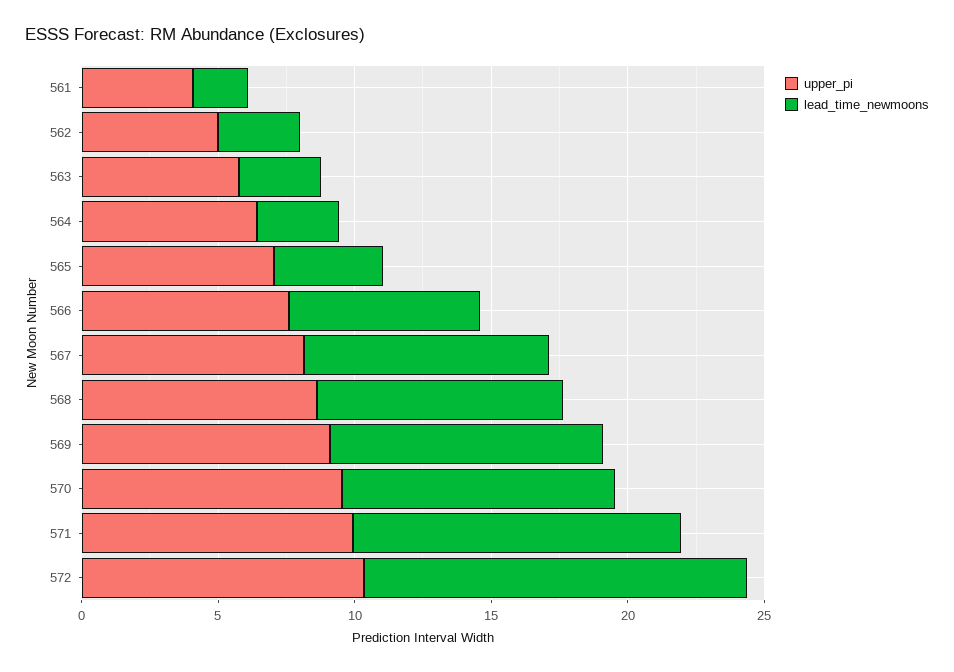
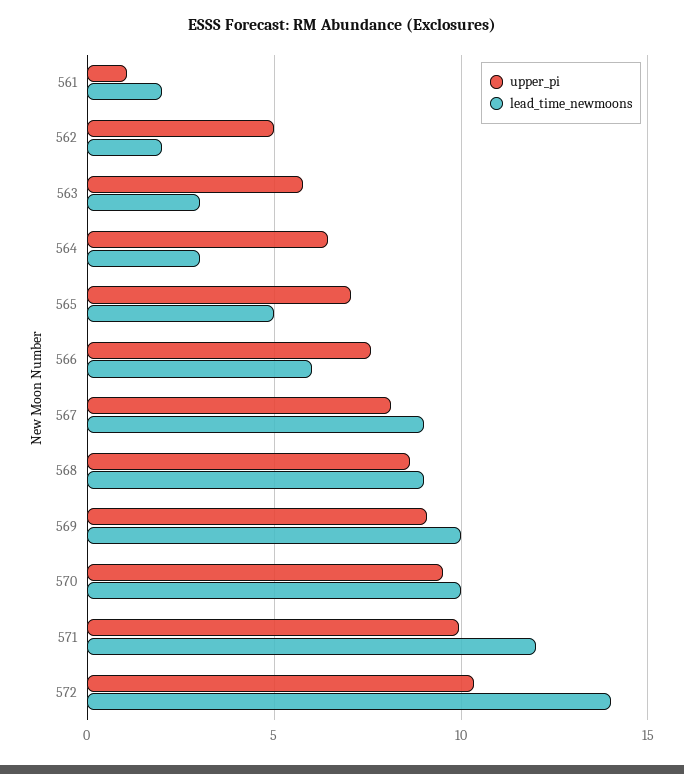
upper_pi, 561: 4 -> 1
lead_time_newmoons, 562: 3 -> 2
lead_time_newmoons, 565: 4 -> 5
lead_time_newmoons, 566: 7 -> 6

